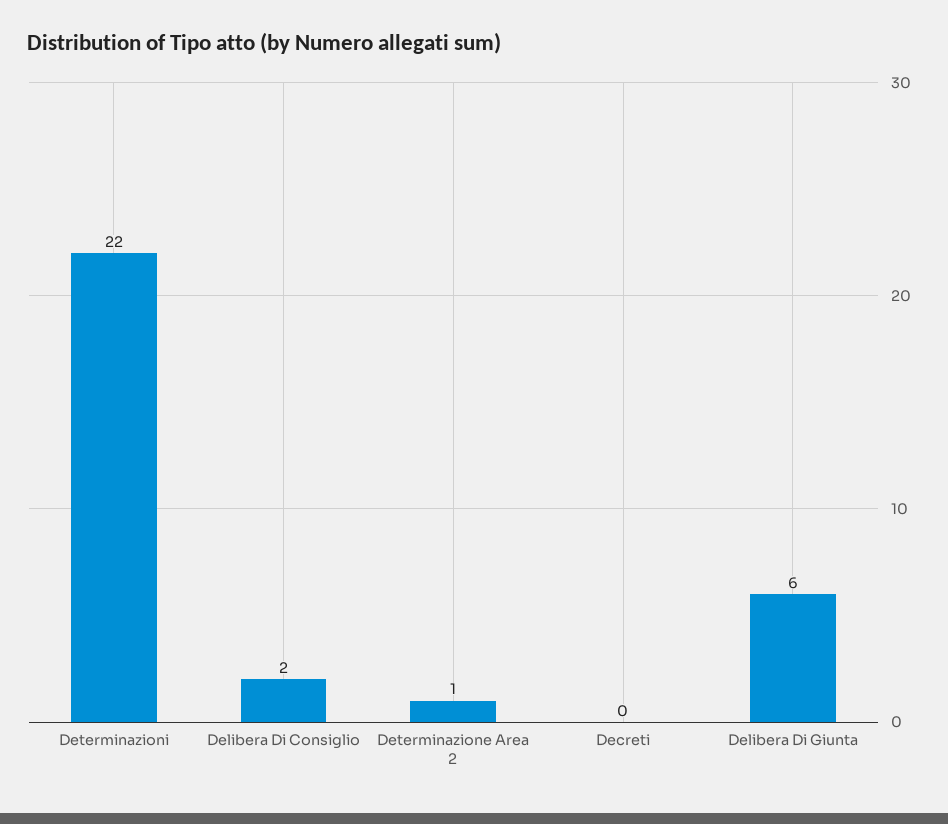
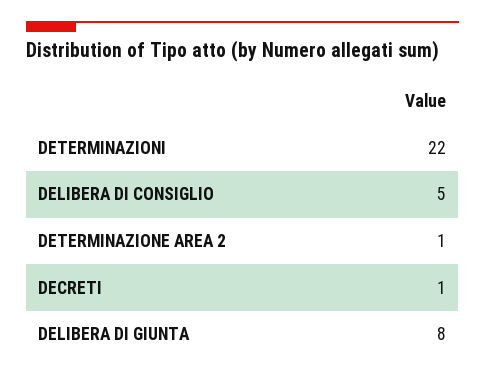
Delibera Di Consiglio: 2 -> 5
Decreti: 0 -> 1
Delibera Di Giunta: 6 -> 8

